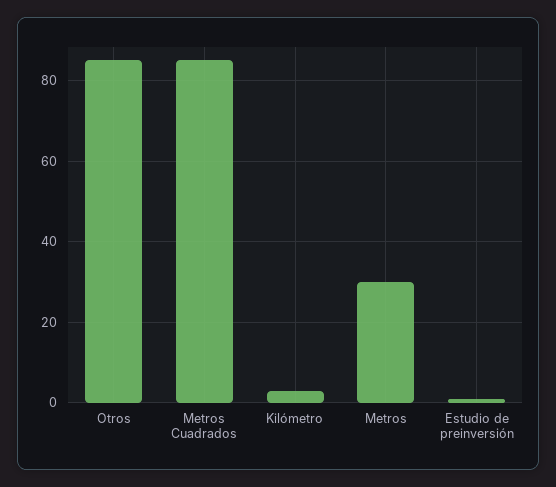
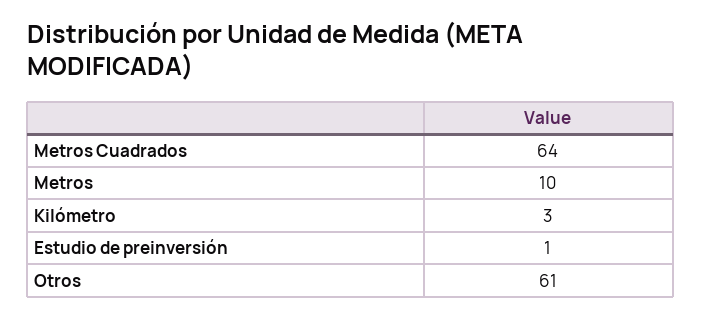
Otros: 85 -> 61
Metros Cuadrados: 85 -> 64
Metros: 30 -> 10

